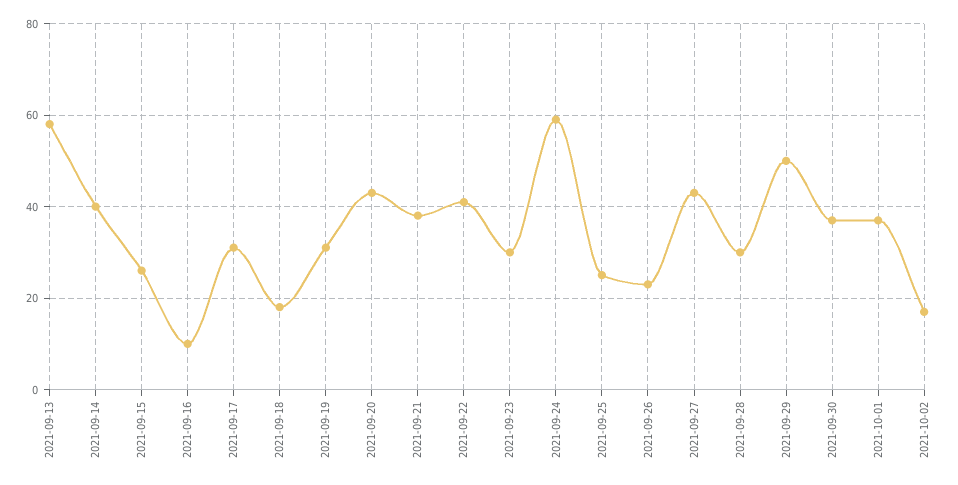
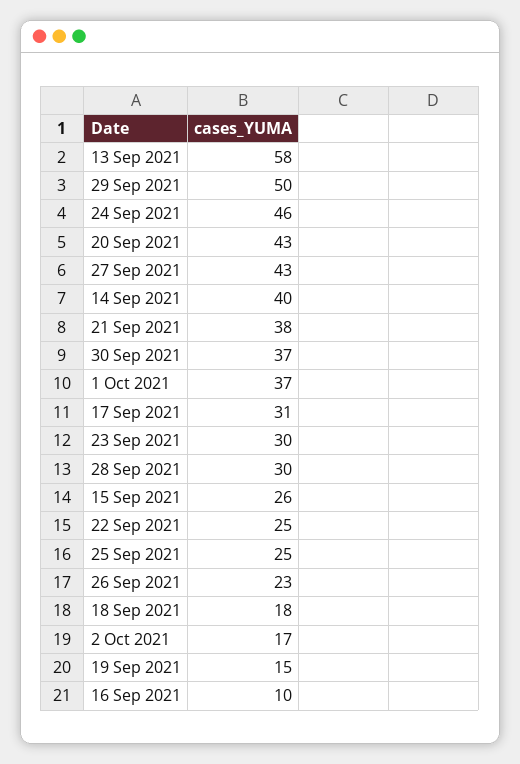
2021-09-19: 30 -> 15
2021-09-22: 40 -> 25
2021-09-24: 60 -> 46

